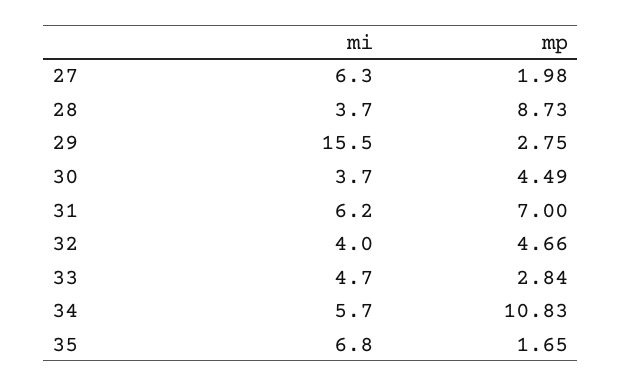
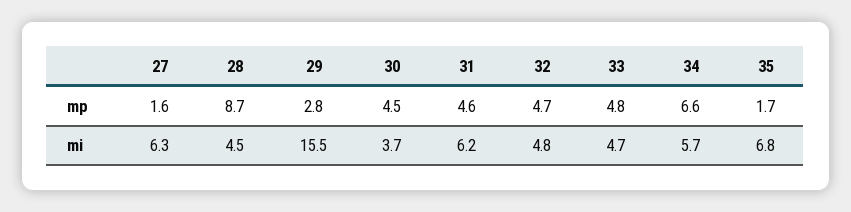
mp, 27: 1.98 -> 1.6
mi, 28: 3.7 -> 4.5
mp, 31: 7 -> 4.6
mi, 32: 4 -> 4.8
mp, 33: 2.84 -> 4.8
mp, 34: 10.83 -> 6.6

